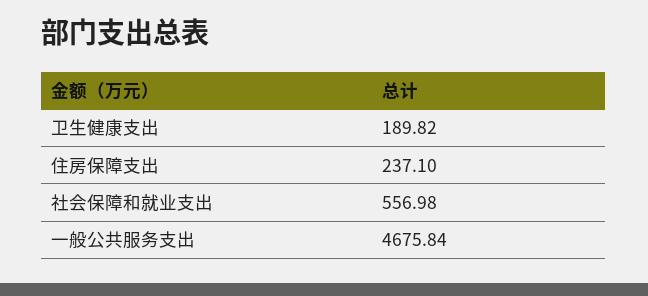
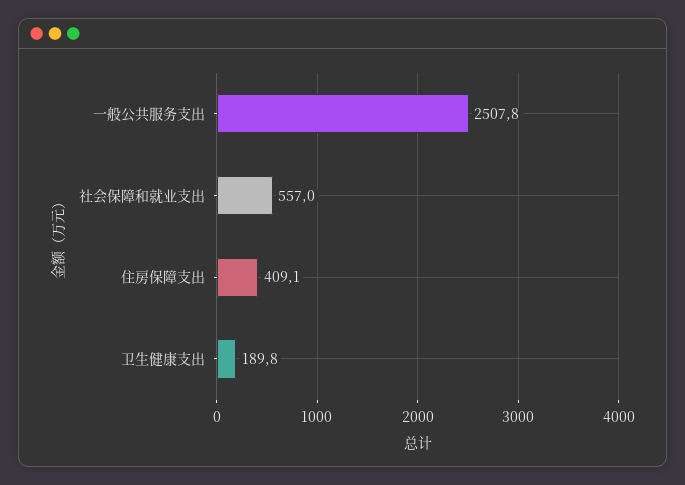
住房保障支出: 237.1 -> 409.1
一般公共服务支出: 4675.84 -> 2507.8

